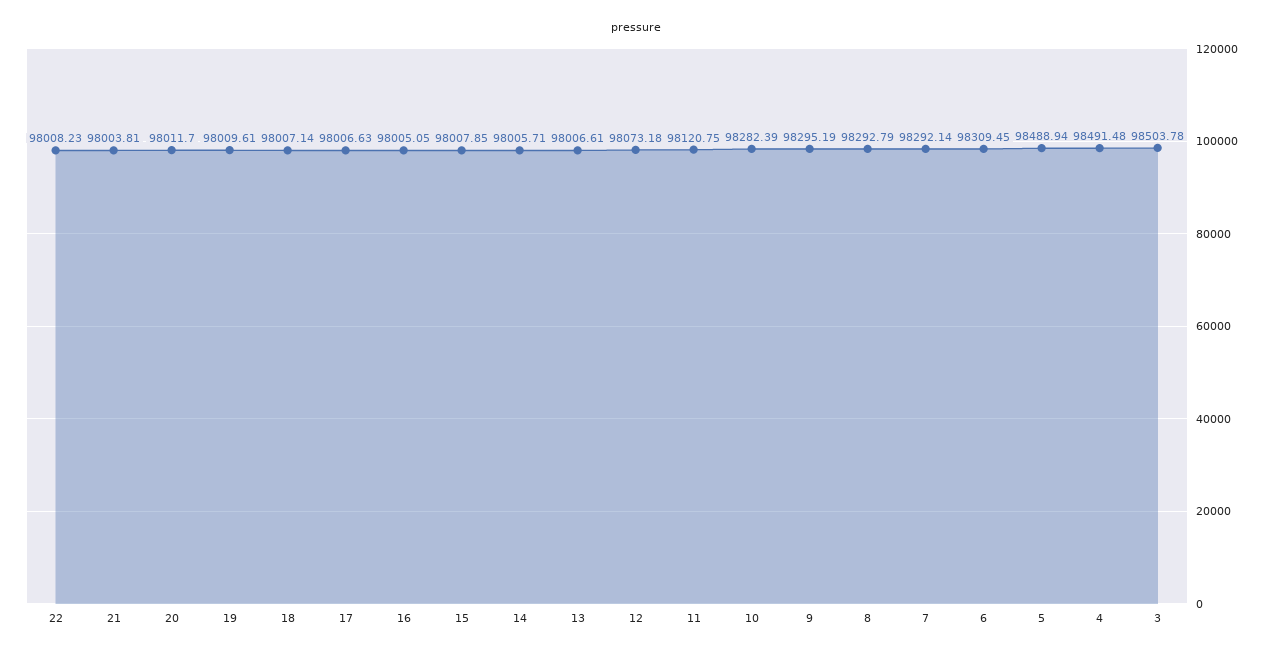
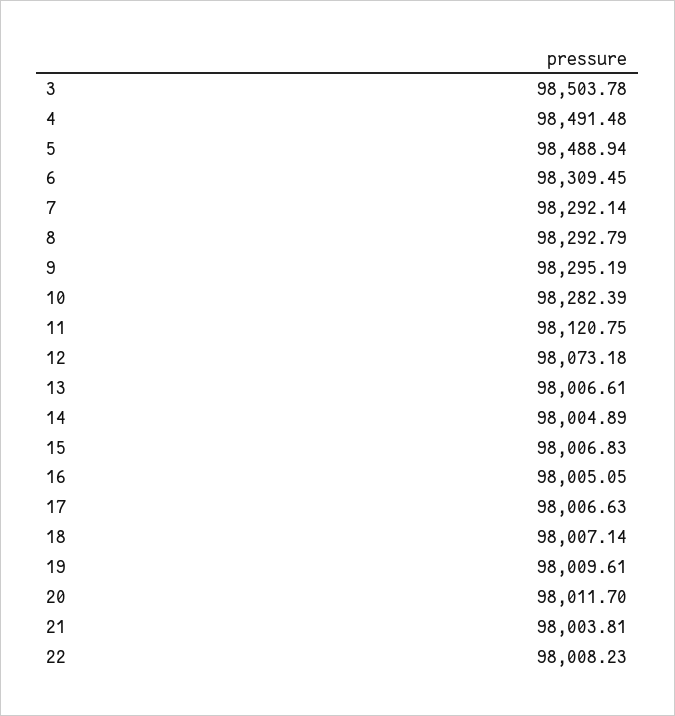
15: 98007.85 -> 98006.83
14: 98005.71 -> 98004.89

